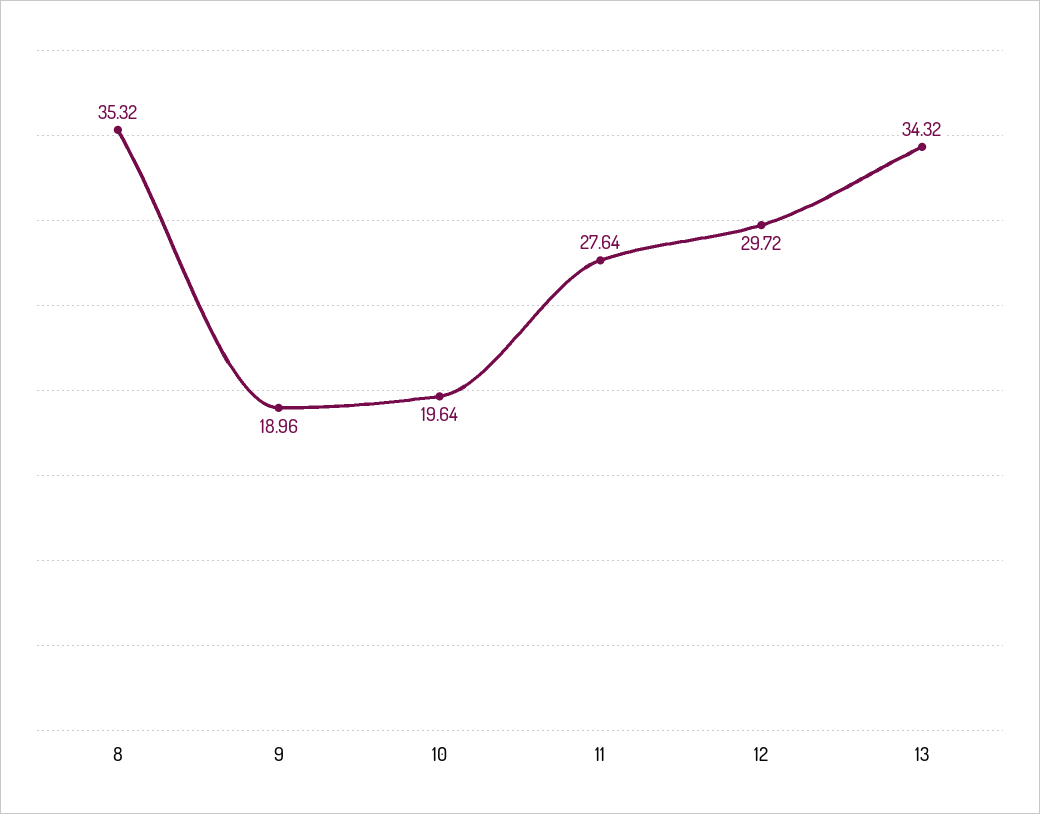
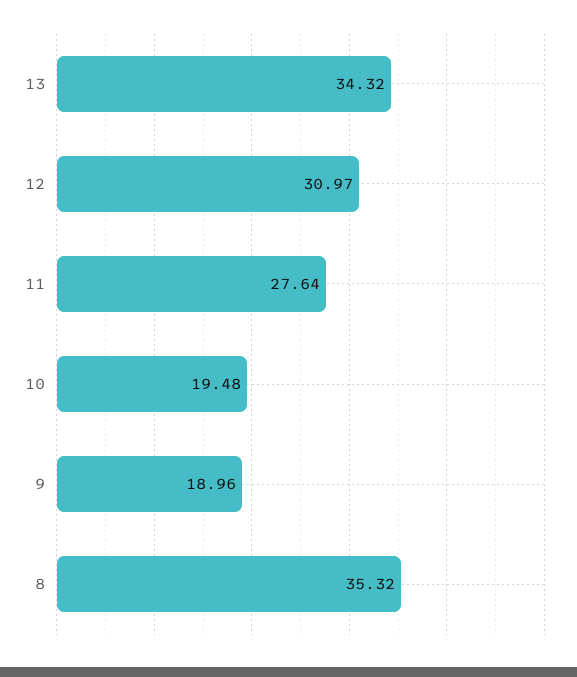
10: 19.64 -> 19.48
12: 29.72 -> 30.97

